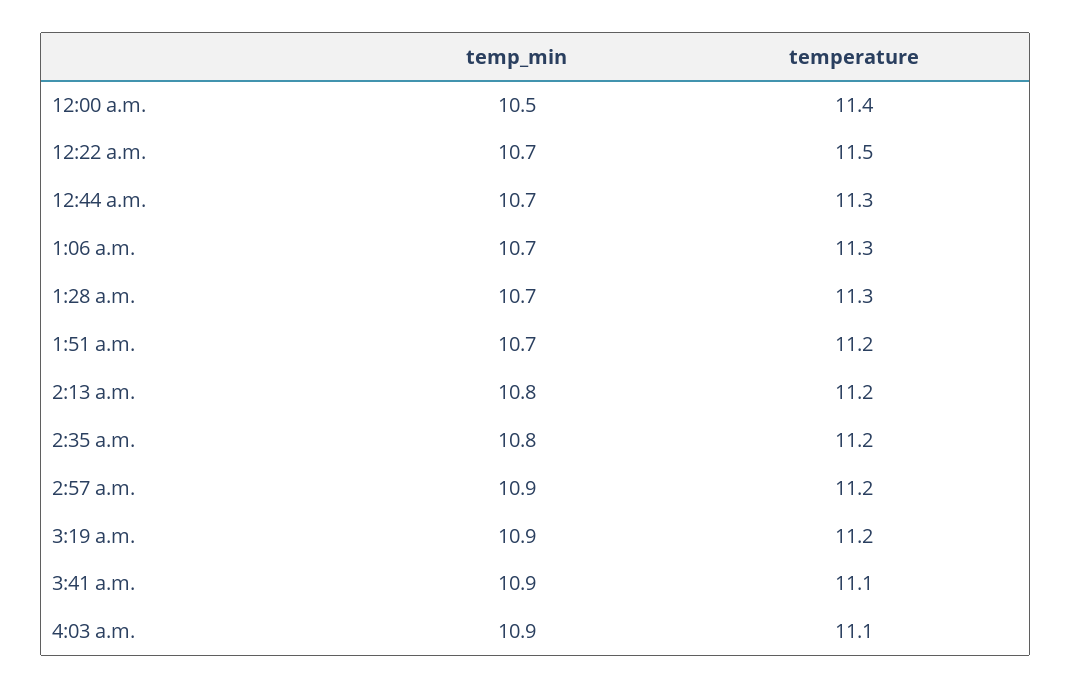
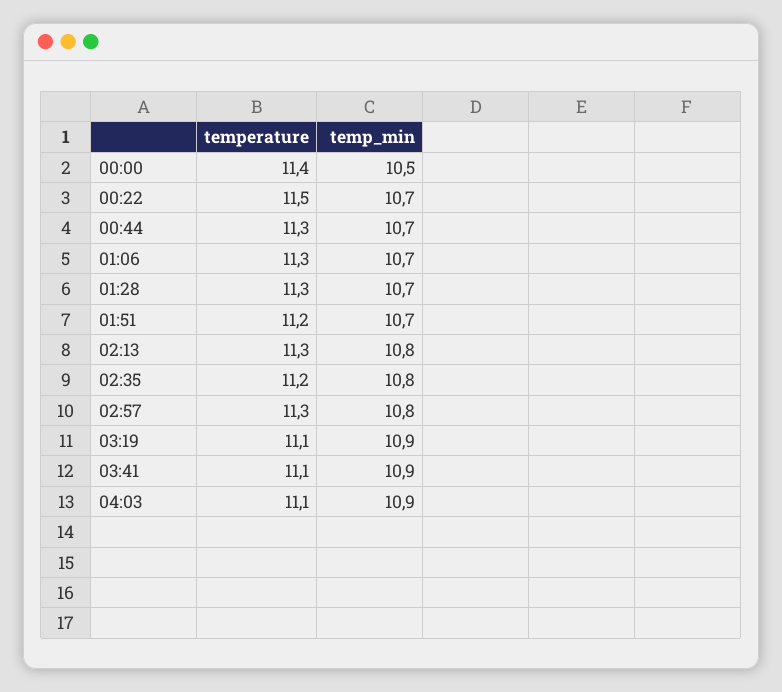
temperature, 2:13 a.m.: 11.2 -> 11.3
temp_min, 2:57 a.m.: 10.9 -> 10.8
temperature, 2:57 a.m.: 11.2 -> 11.3
temperature, 3:19 a.m.: 11.2 -> 11.1

